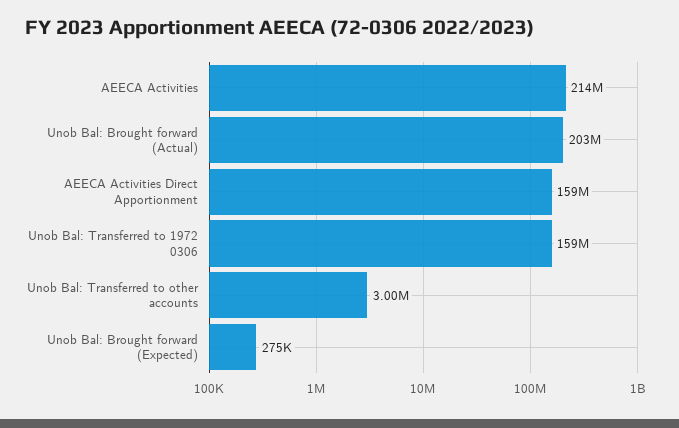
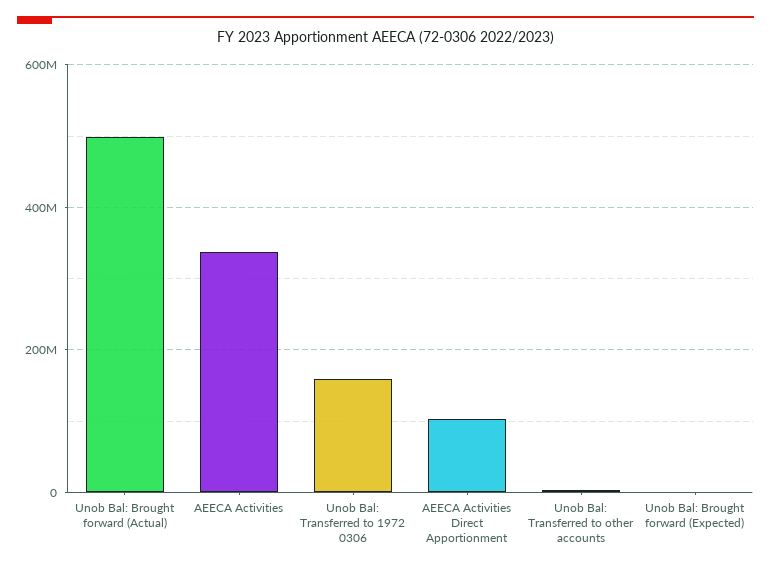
AEECA Activities: 214000000 -> 340000000
Unob Bal: Brought forward (Actual): 203000000 -> 500000000
AEECA Activities Direct Apportionment: 159000000 -> 100000000

